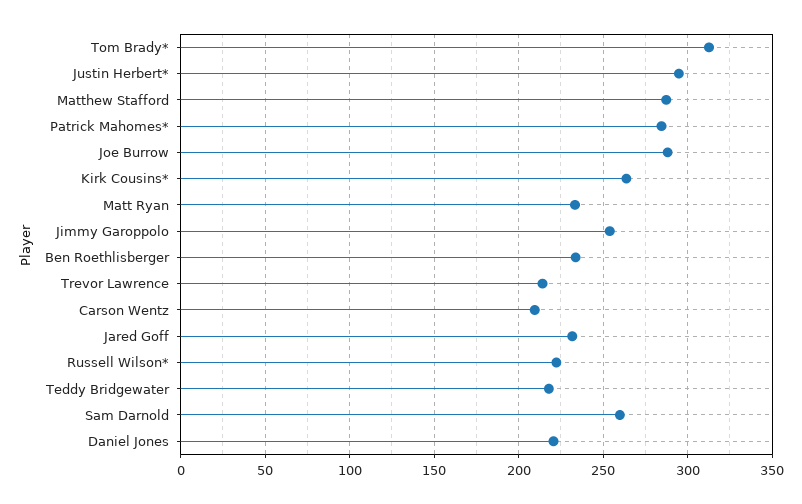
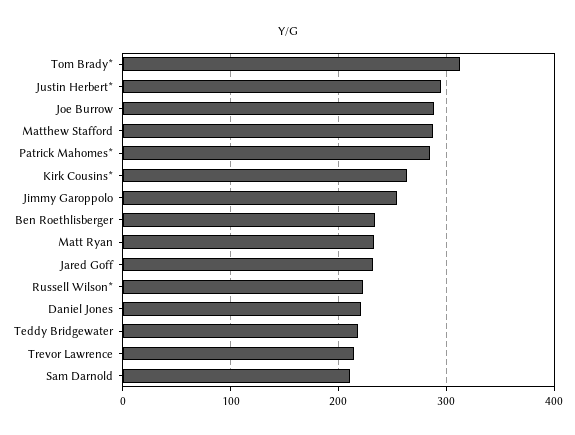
Carson Wentz: 210 -> none
Sam Darnold: 260 -> 210

